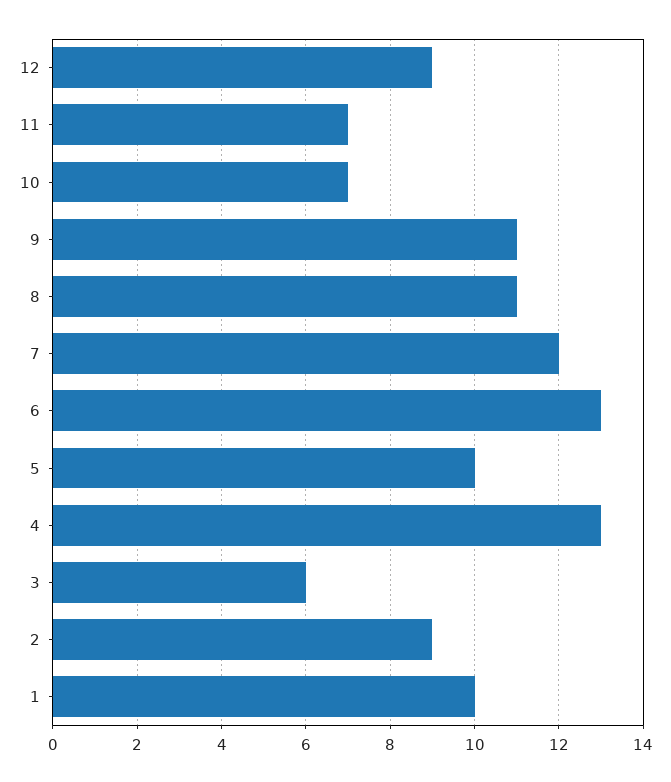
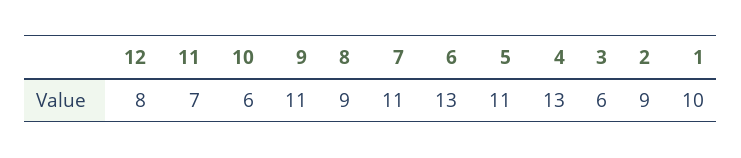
12: 9 -> 8
10: 7 -> 6
8: 11 -> 9
7: 12 -> 11
5: 10 -> 11

